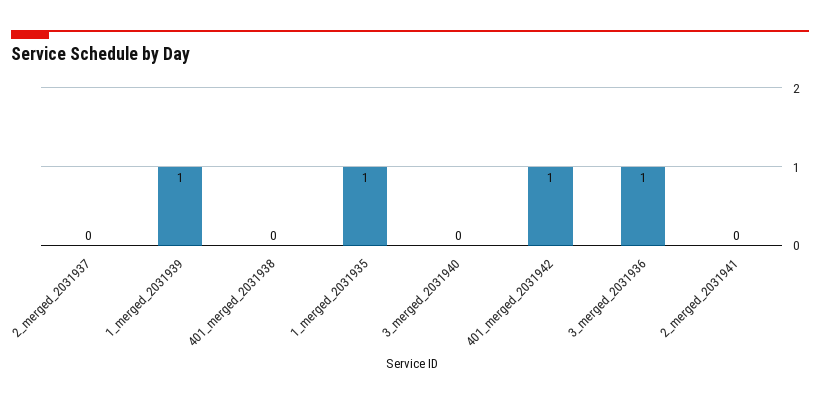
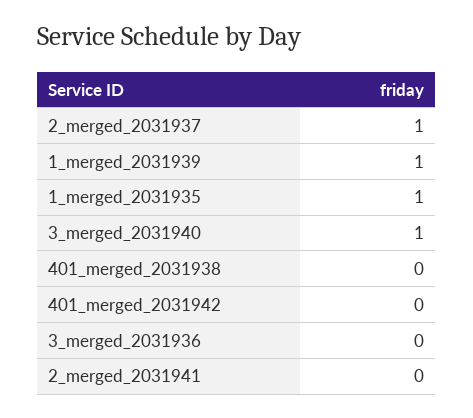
2_merged_2031937: 0 -> 1
3_merged_2031940: 0 -> 1
401_merged_2031942: 1 -> 0
3_merged_2031936: 1 -> 0

